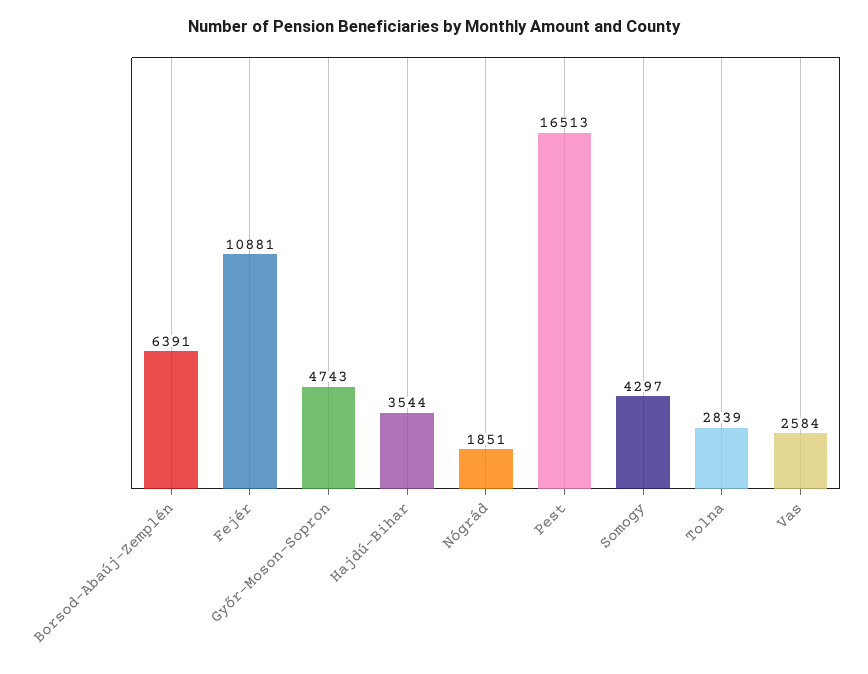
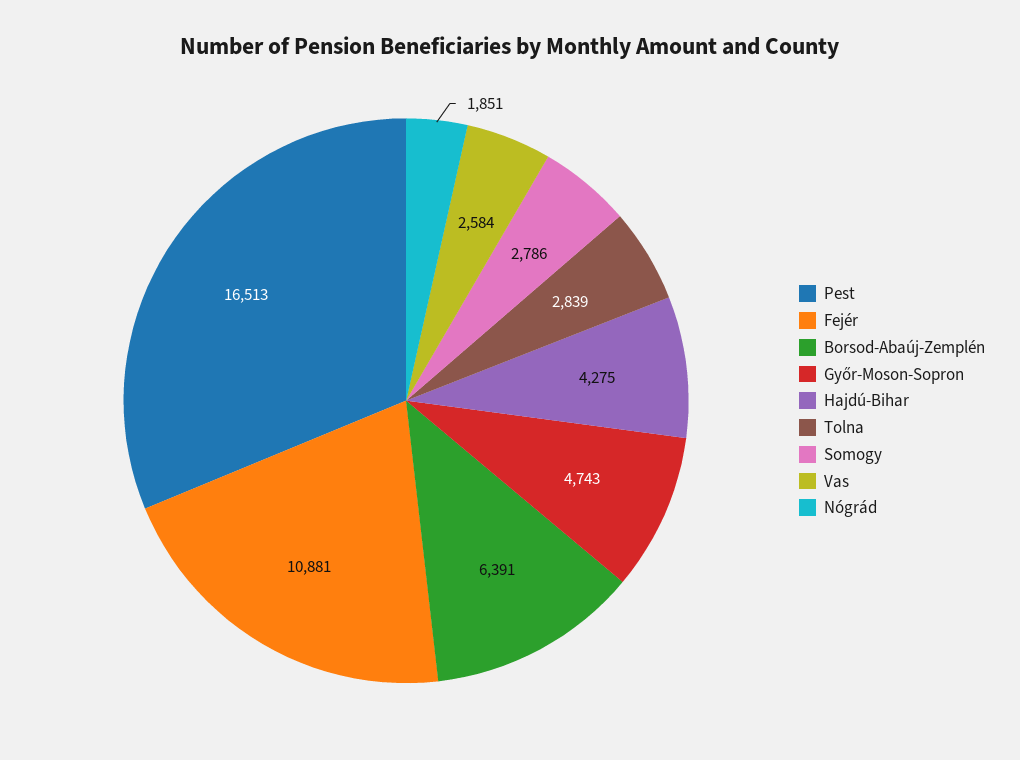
Hajdú-Bihar: 3544 -> 4275
Somogy: 4297 -> 2786

